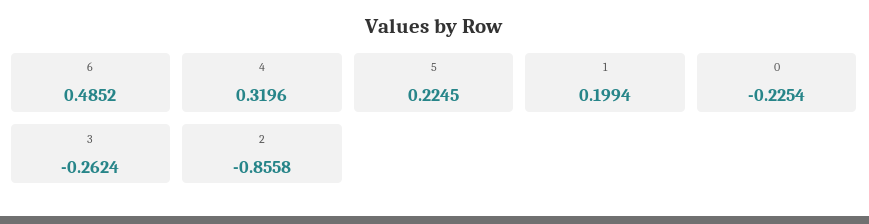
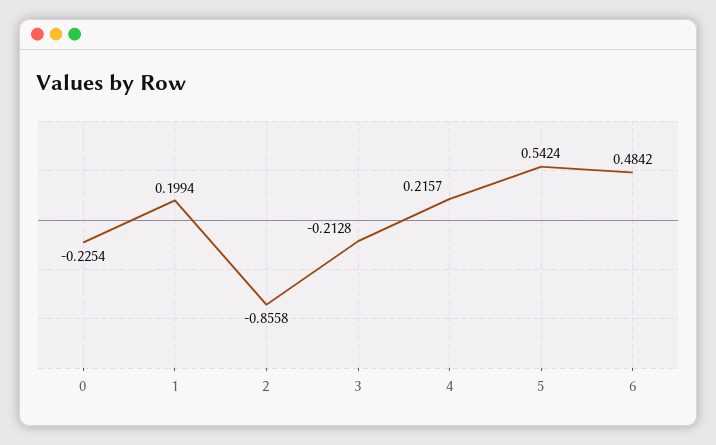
6: 0.4852 -> 0.4842
4: 0.3196 -> 0.2157
5: 0.2245 -> 0.5424
3: -0.2624 -> -0.2128

